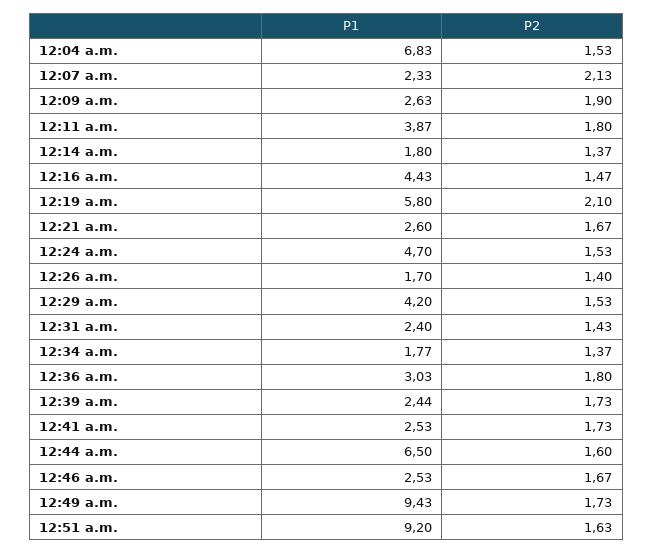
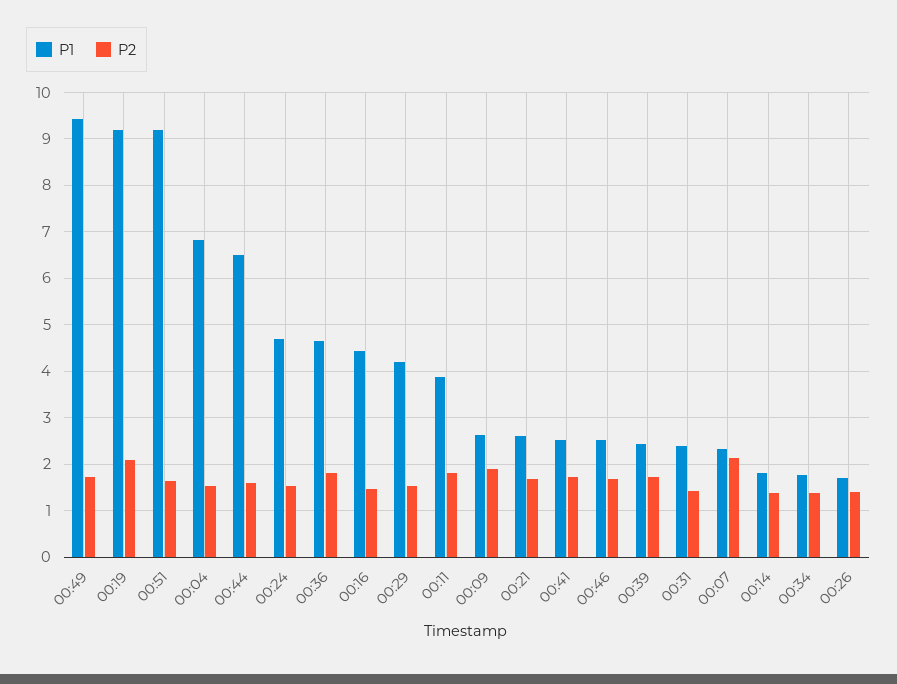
P1, 12:19 a.m.: 5.8 -> 9.2
P1, 12:36 a.m.: 3.03 -> 4.6

